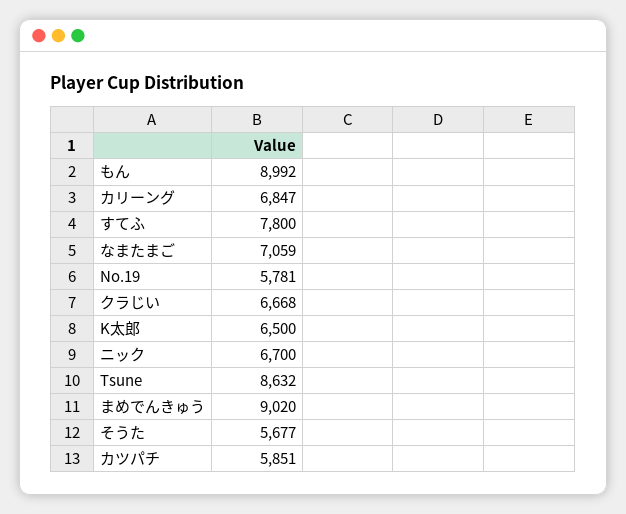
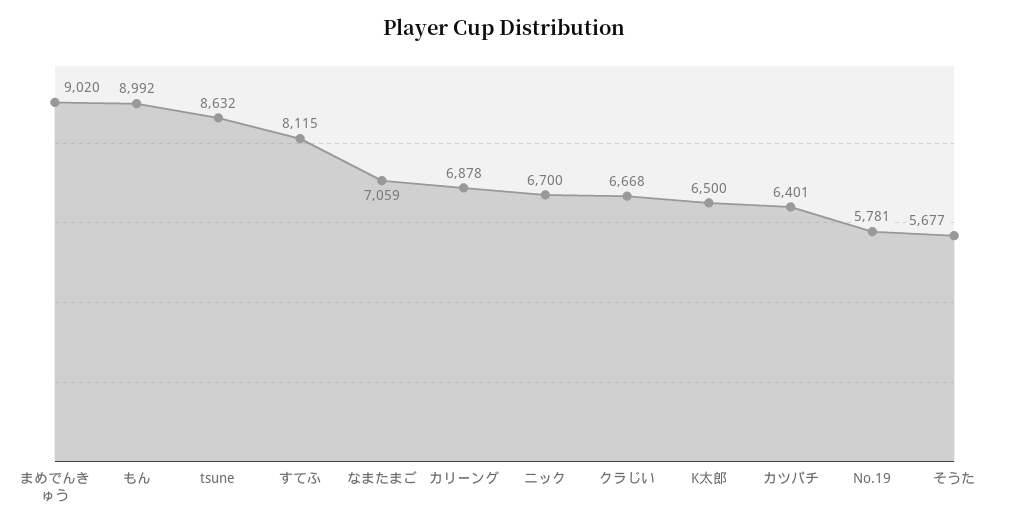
カリーング: 6847 -> 6878
すてふ: 7800 -> 8115
カツパチ: 5851 -> 6401

